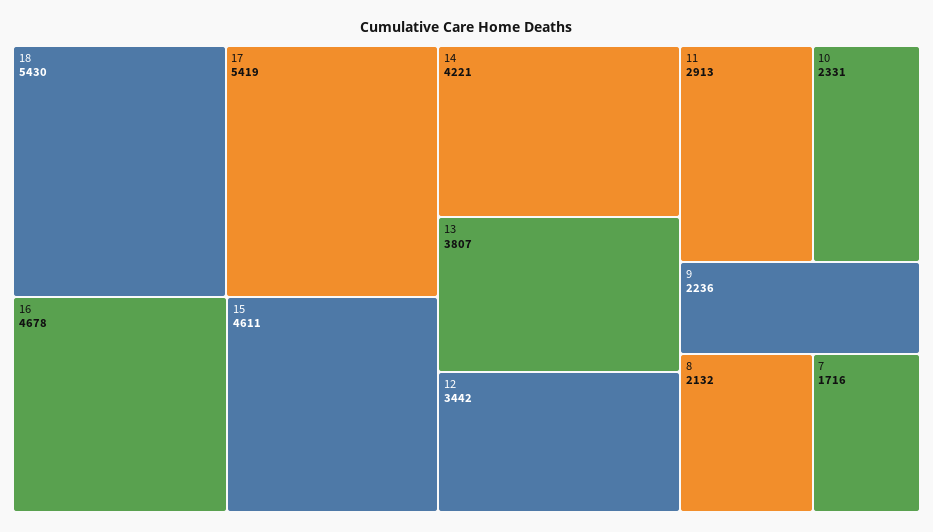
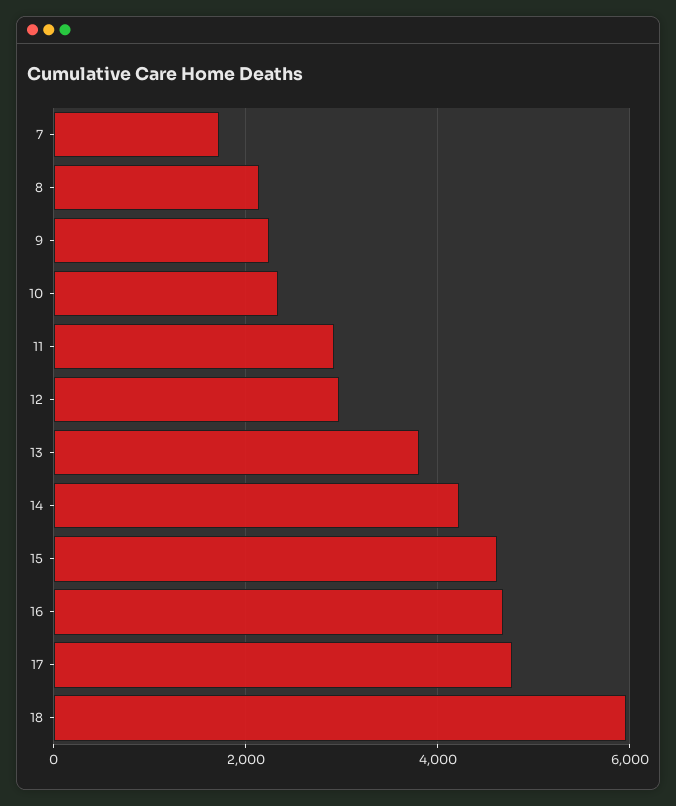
18: 5430 -> 6000
17: 5419 -> 4800
12: 3442 -> 3000

